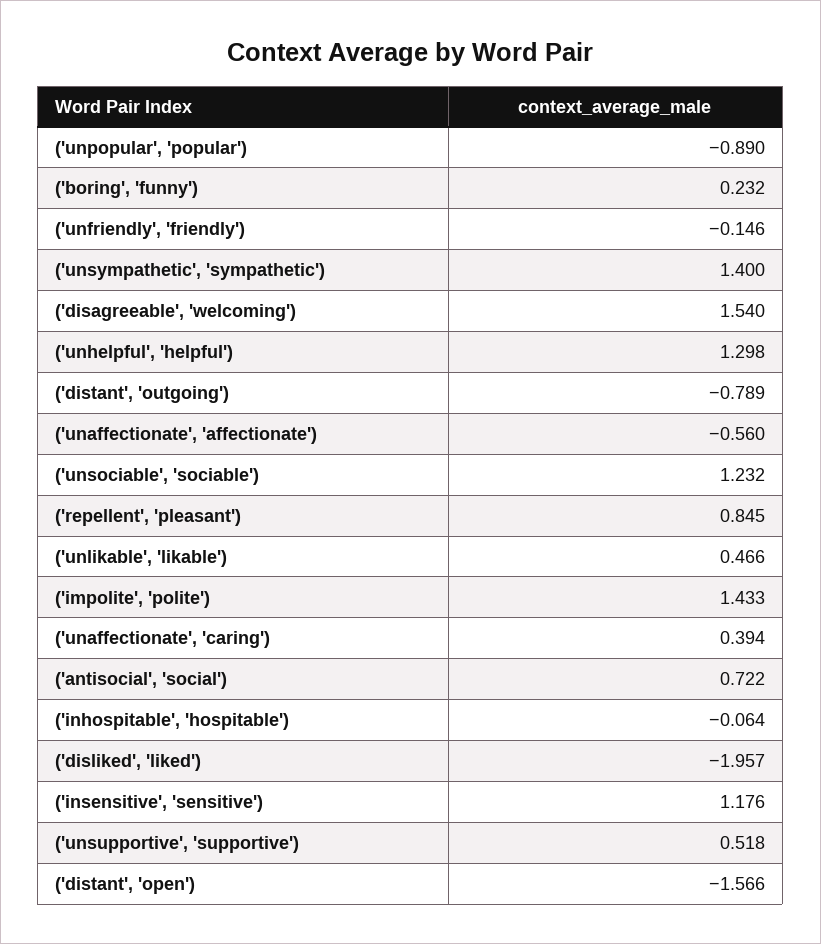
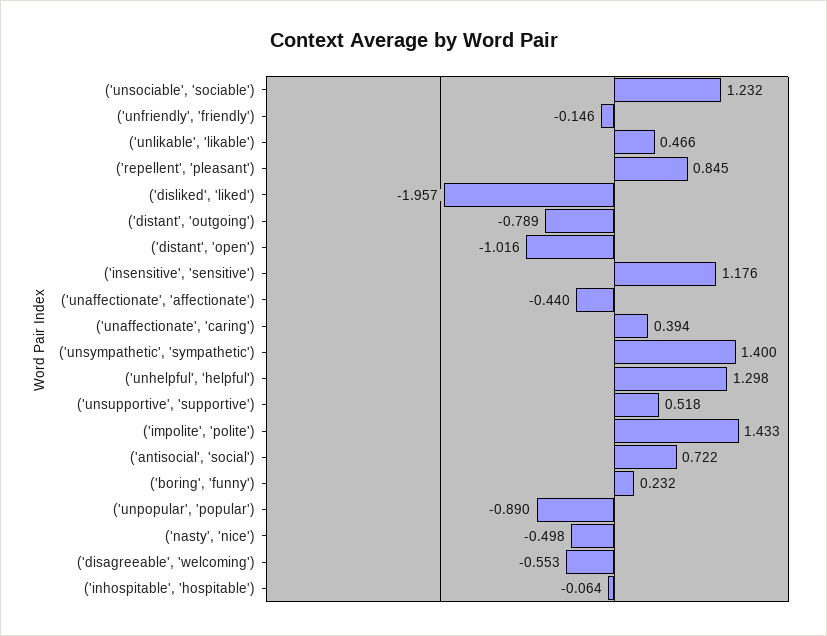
('disagreeable', 'welcoming'): 1.54 -> -0.553
('unaffectionate', 'affectionate'): -0.56 -> -0.44
('distant', 'open'): -1.566 -> -1.016
('nasty', 'nice'): none -> -0.498

